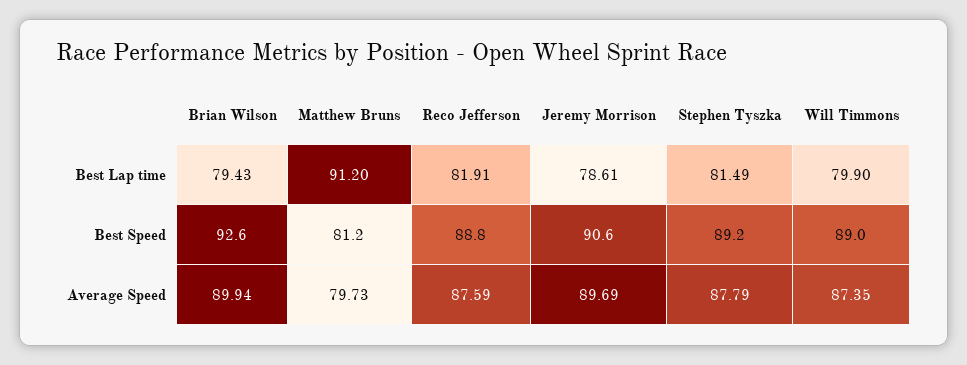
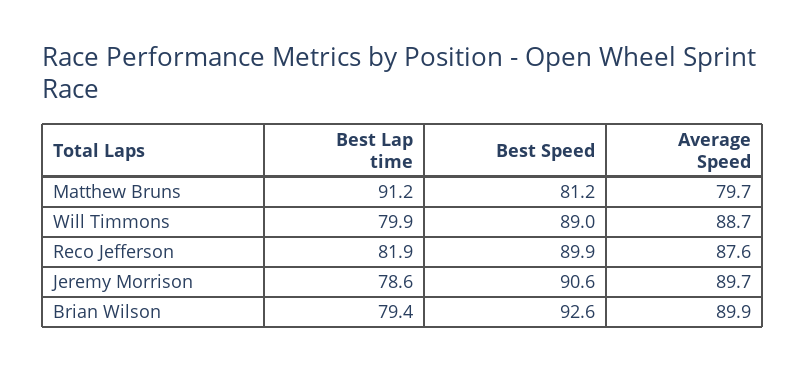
Stephen Tyszka, Best Lap time: 81.49 -> none
Reco Jefferson, Best Speed: 88.8 -> 89.9
Stephen Tyszka, Best Speed: 89.2 -> none
Stephen Tyszka, Average Speed: 87.79 -> none
Will Timmons, Average Speed: 87.35 -> 88.7

